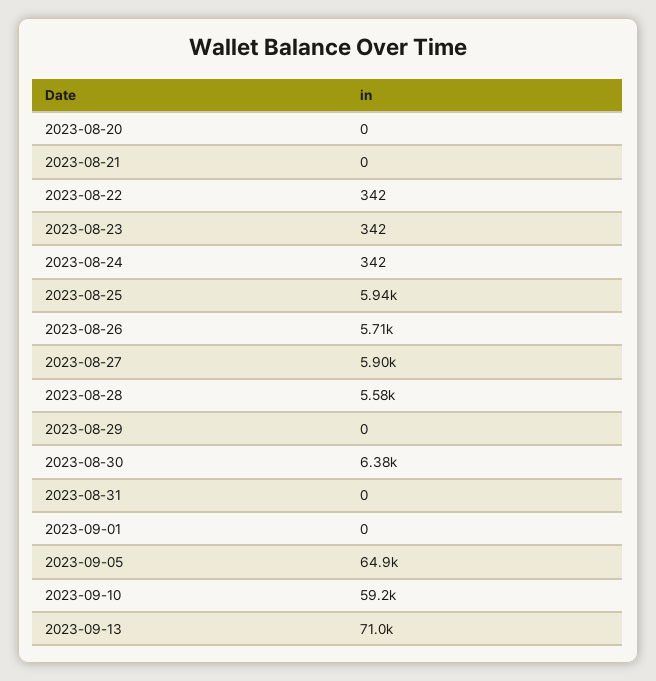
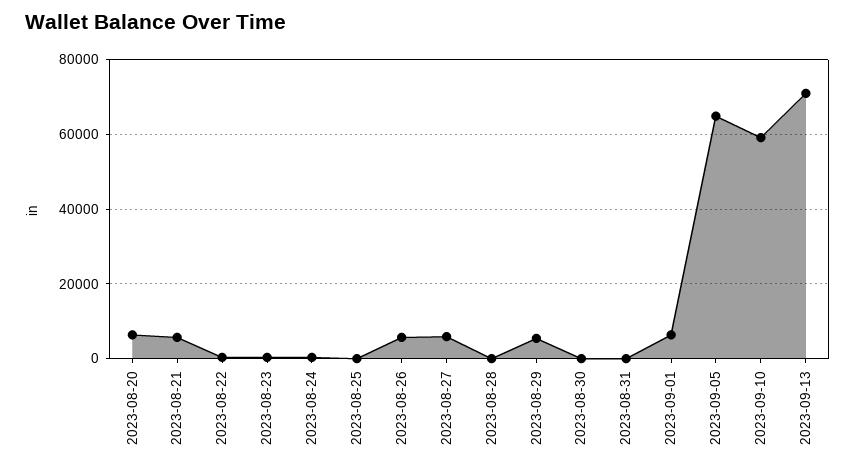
2023-08-20: 0 -> 6000
2023-08-21: 0 -> 6000
2023-08-25: 5940 -> 0
2023-08-28: 5580 -> 0
2023-08-29: 0 -> 6000
2023-08-30: 6380 -> 0
2023-09-01: 0 -> 6000

